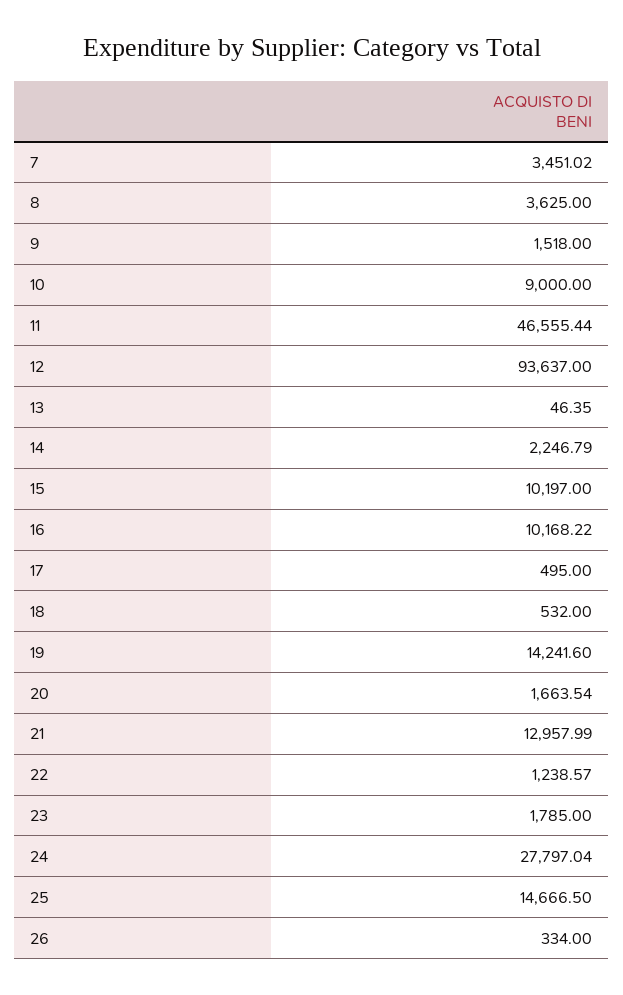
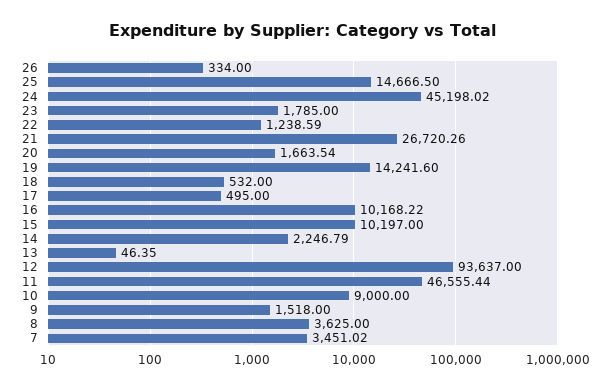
21: 12957.99 -> 26720.26
22: 1238.57 -> 1238.59
24: 27797.04 -> 45198.02

